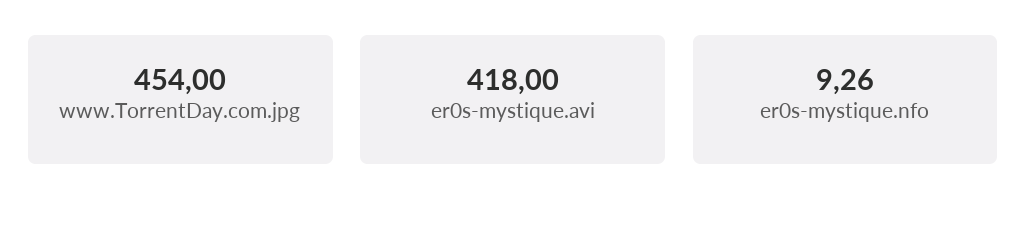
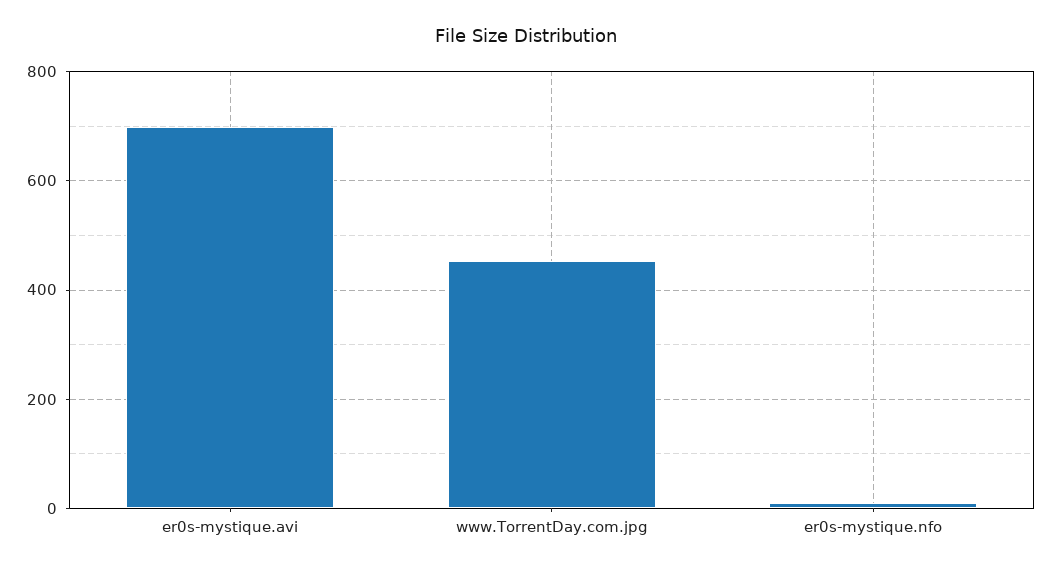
er0s-mystique.avi: 418 -> 700

